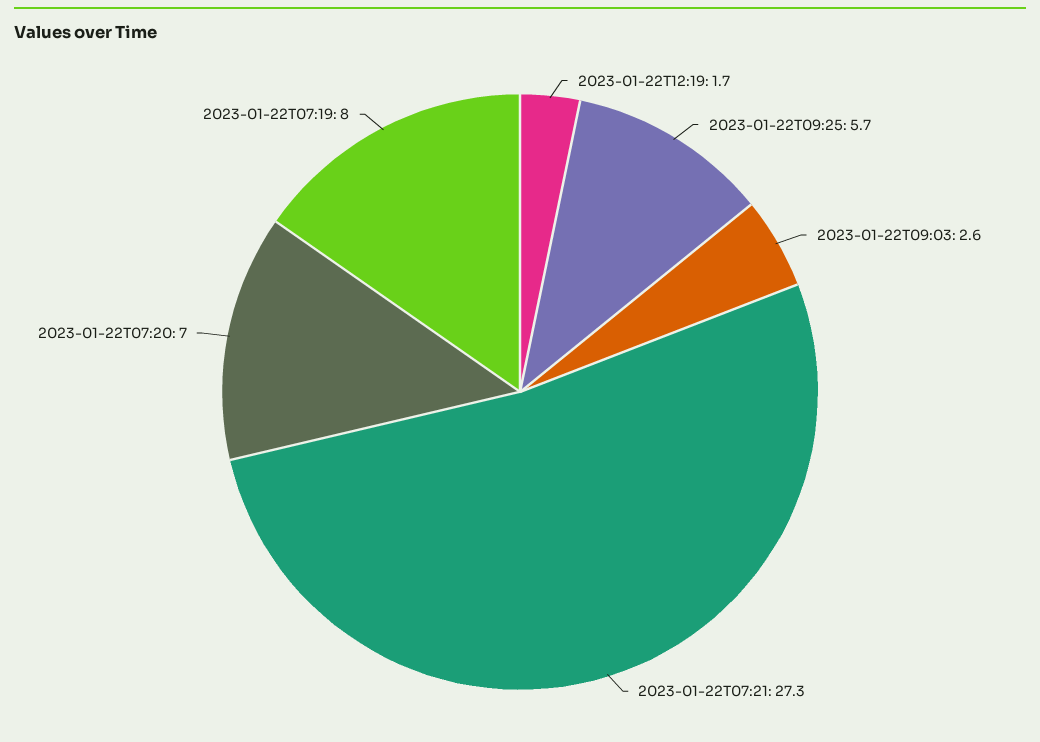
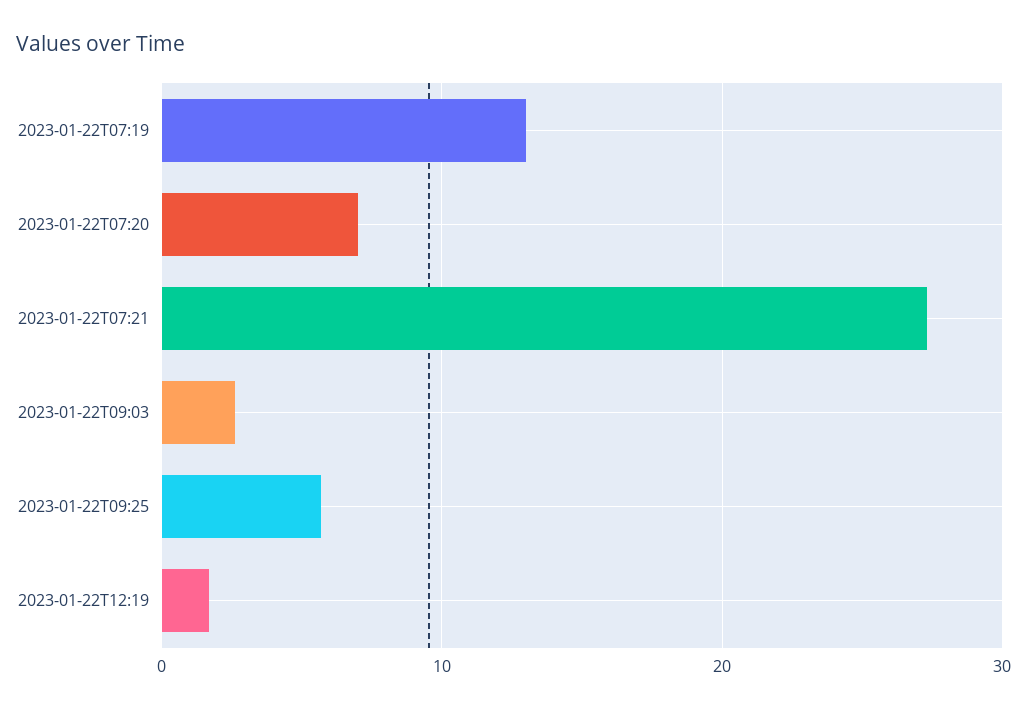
2023-01-22T07:19: 8 -> 13

